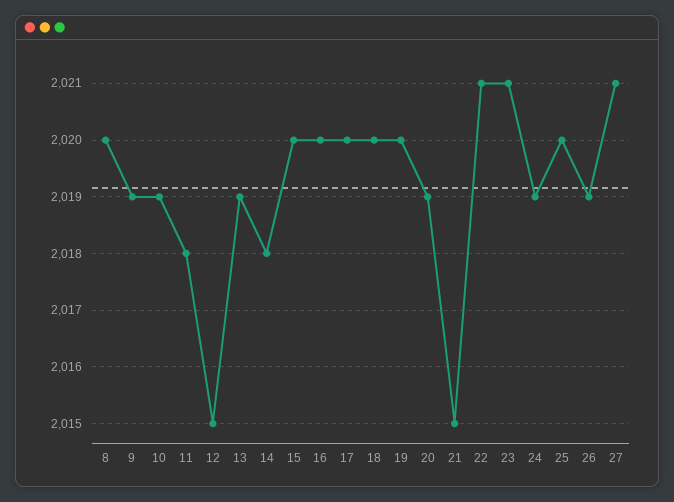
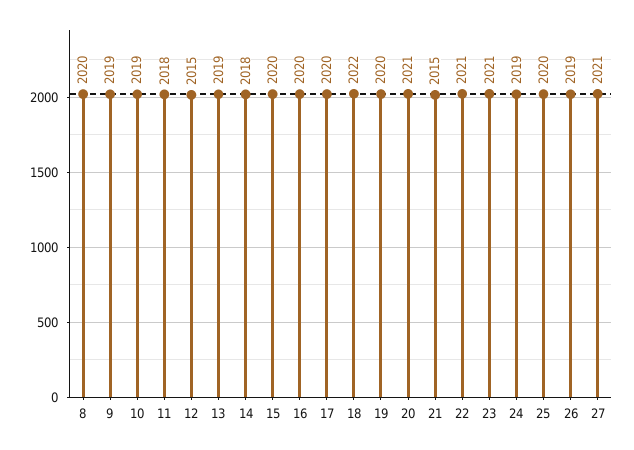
18: 2020 -> 2022
20: 2019 -> 2021

